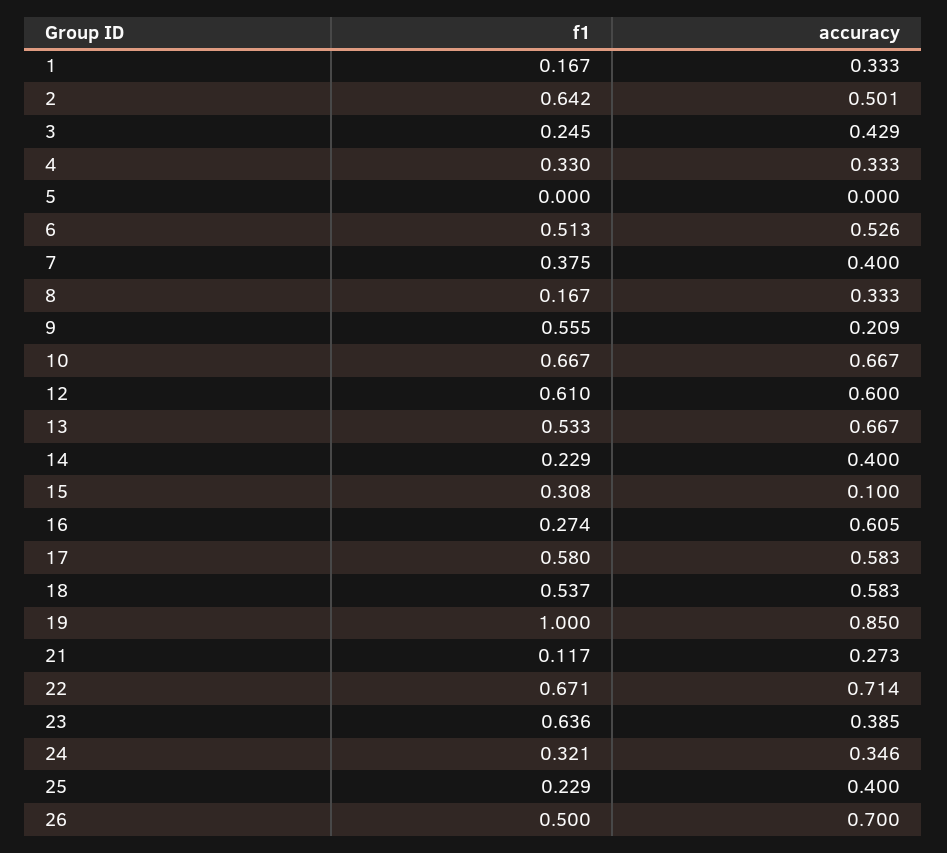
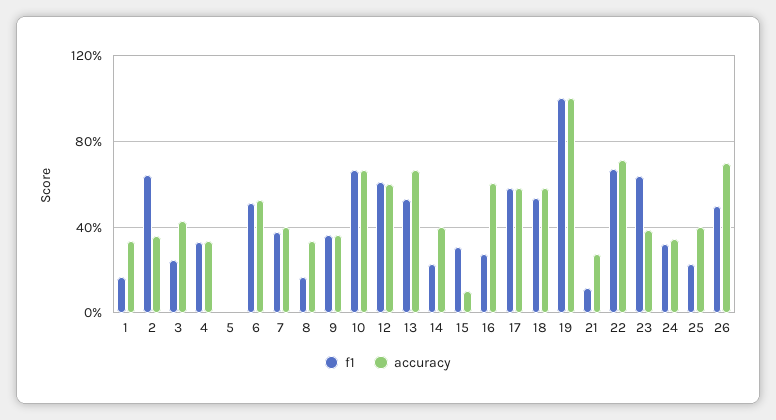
accuracy, 2: 0.501 -> 0.35
f1, 9: 0.555 -> 0.35
accuracy, 9: 0.209 -> 0.35
accuracy, 19: 0.85 -> 1

